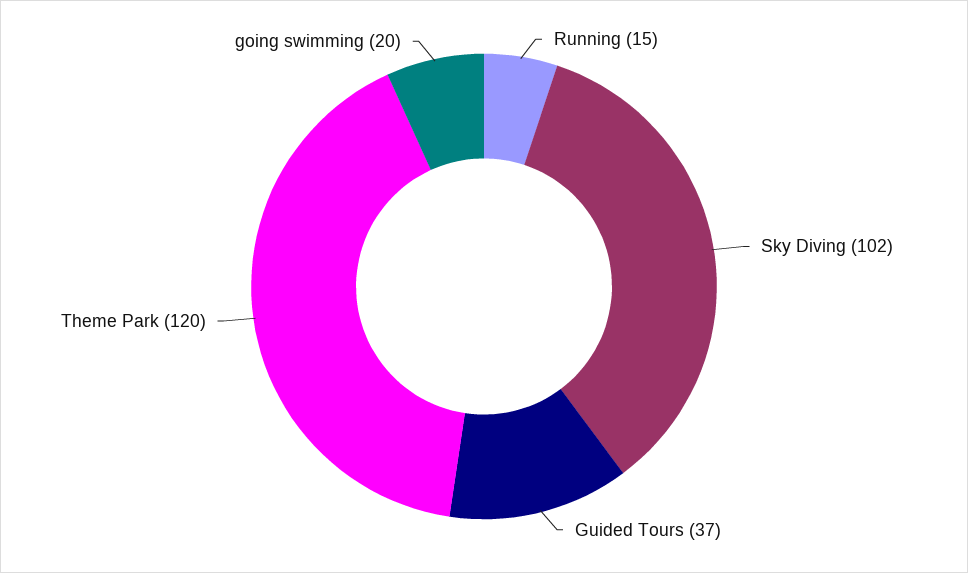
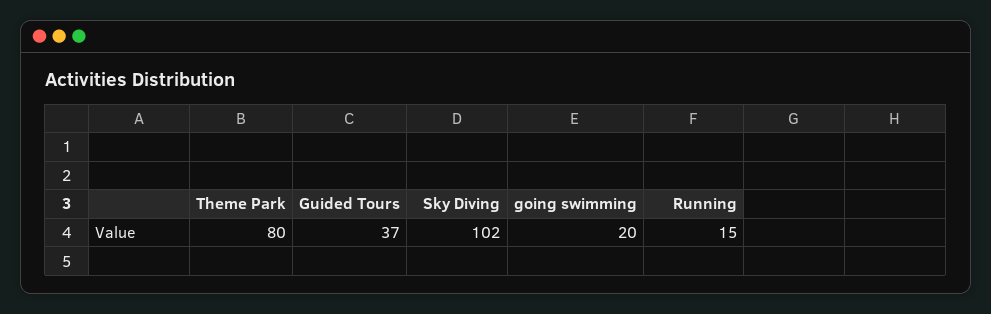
Theme Park: 120 -> 80

